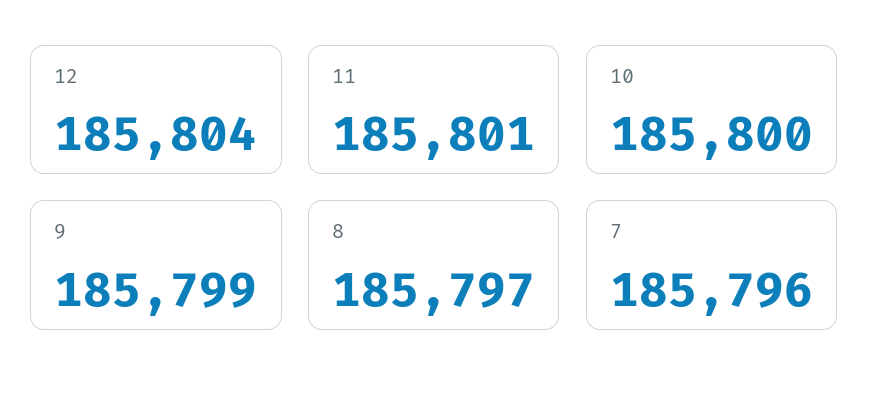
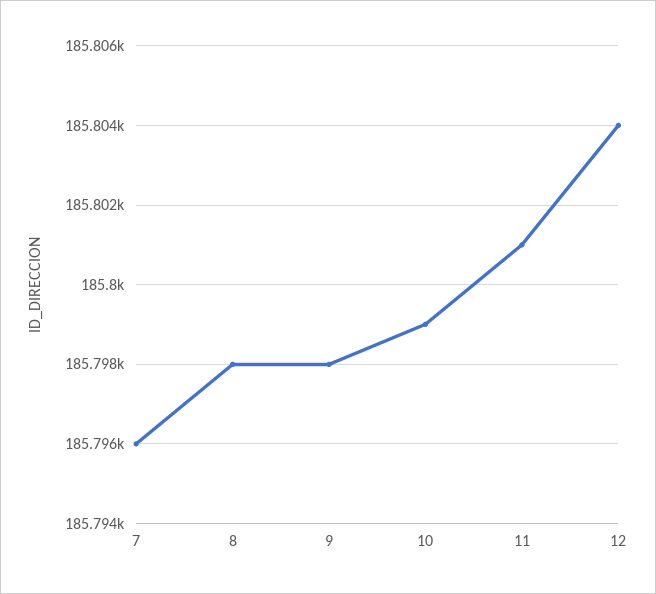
10: 185800 -> 185799
9: 185799 -> 185798
8: 185797 -> 185798

